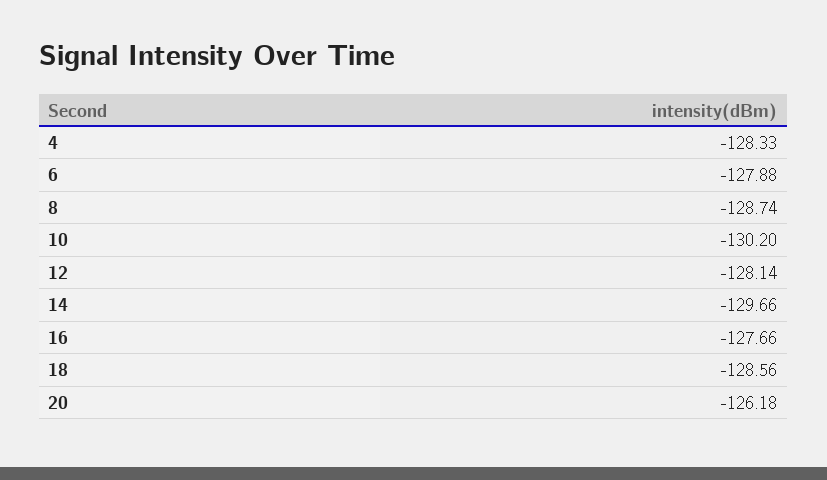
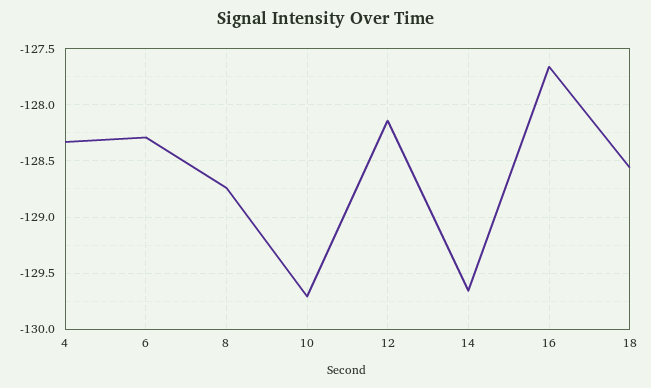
6: -127.88 -> -128.3
10: -130.2 -> -129.7
20: -126.18 -> none

